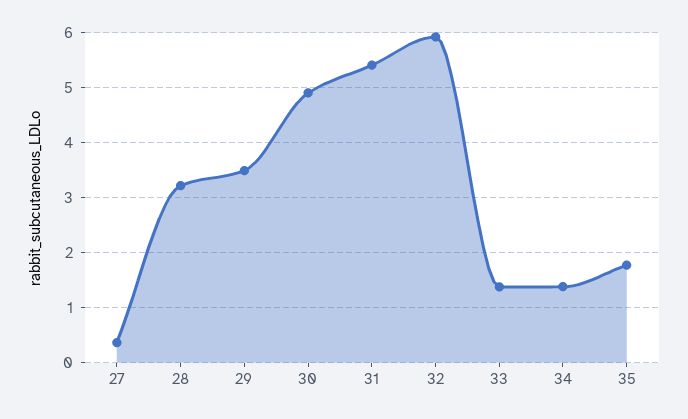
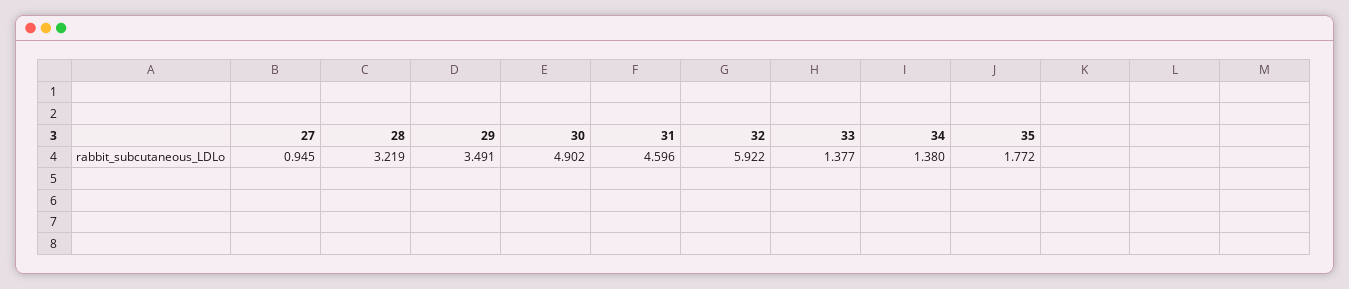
27: 0.4 -> 0.945
31: 5.4 -> 4.596

